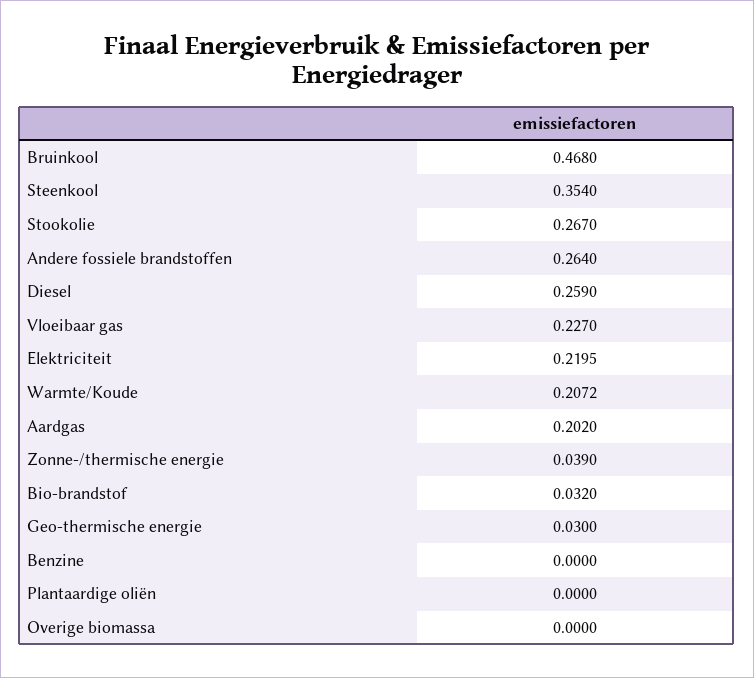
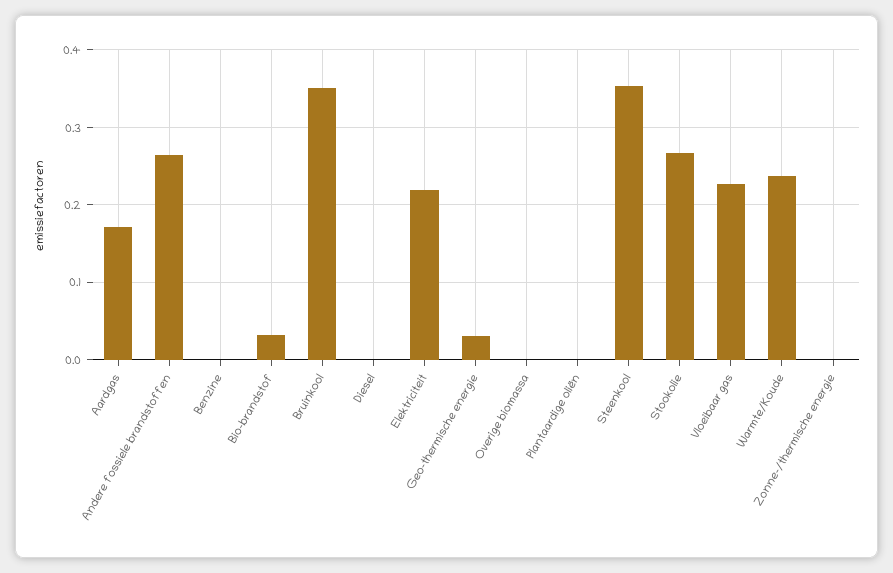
Bruinkool: 0.468 -> 0.35
Diesel: 0.259 -> 0
Warmte/Koude: 0.2072 -> 0.24
Aardgas: 0.202 -> 0.17
Zonne-/thermische energie: 0.039 -> 0

